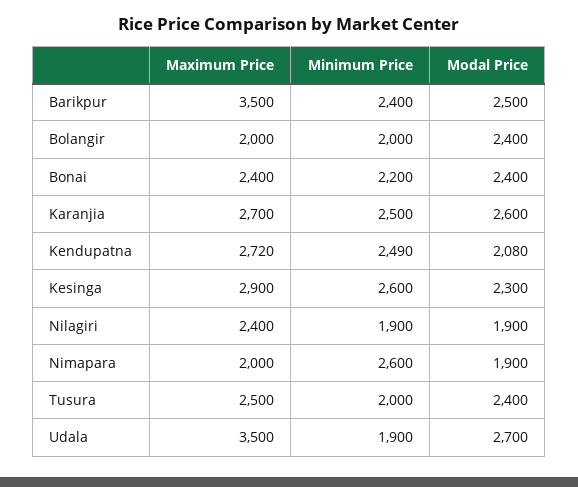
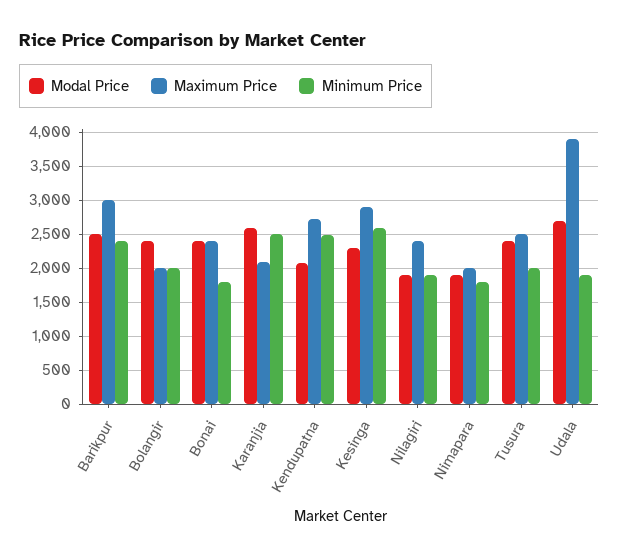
Maximum Price, Barikpur: 3500 -> 3000
Minimum Price, Bonai: 2200 -> 1800
Maximum Price, Karanjia: 2700 -> 2100
Minimum Price, Nimapara: 2600 -> 1800
Maximum Price, Udala: 3500 -> 3900

